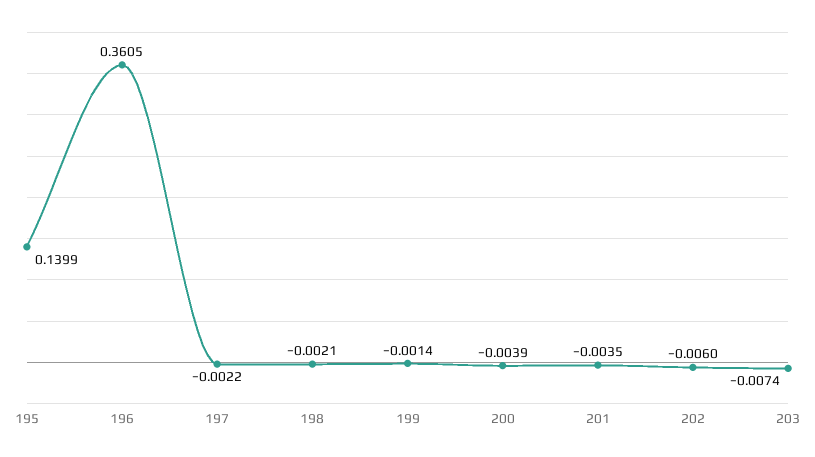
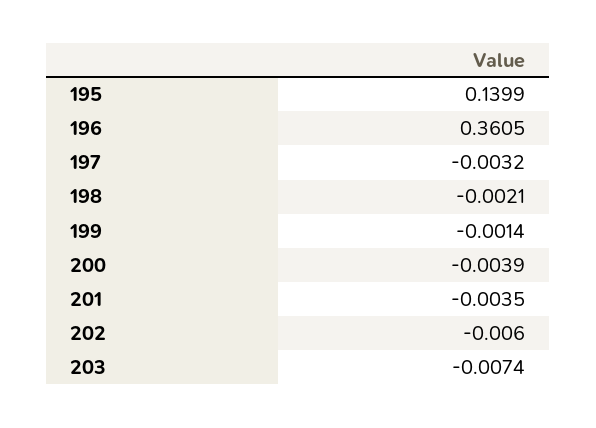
197: -0.0022 -> -0.0032

